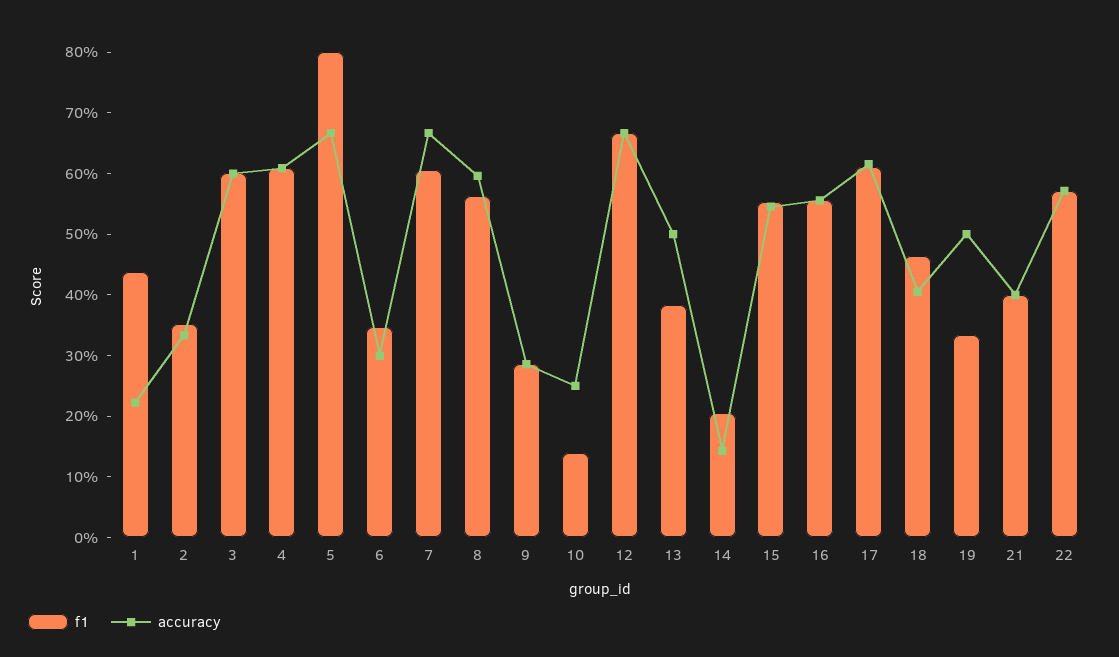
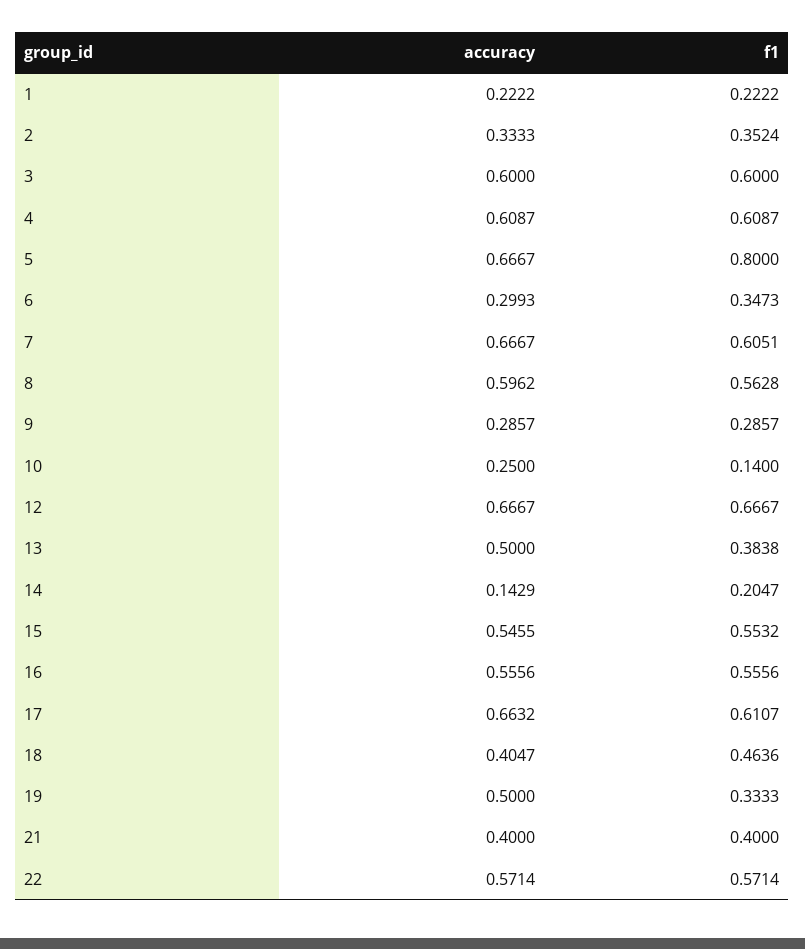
f1, 1: 0.44 -> 0.2222
accuracy, 17: 0.62 -> 0.6632

